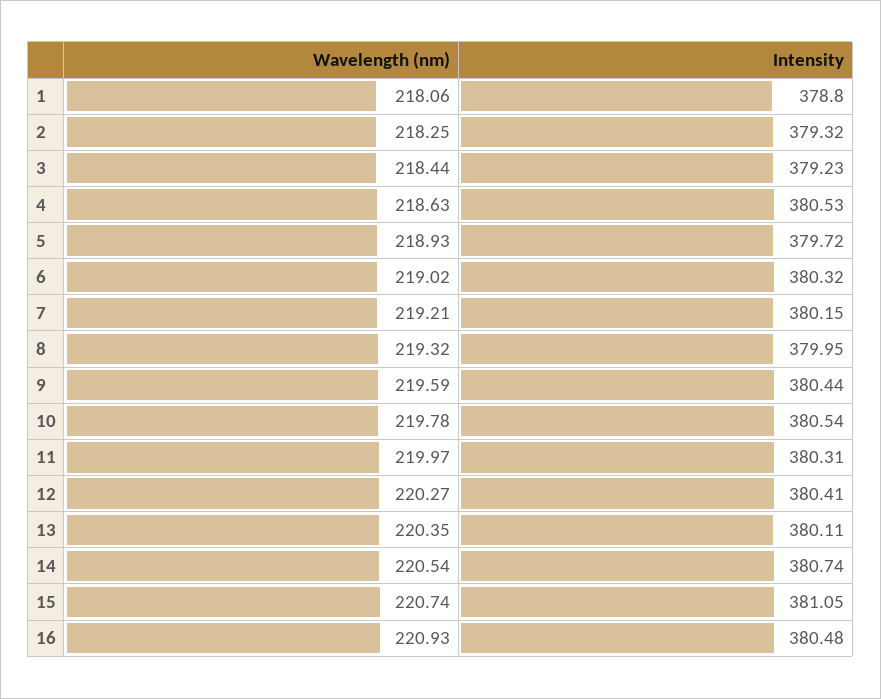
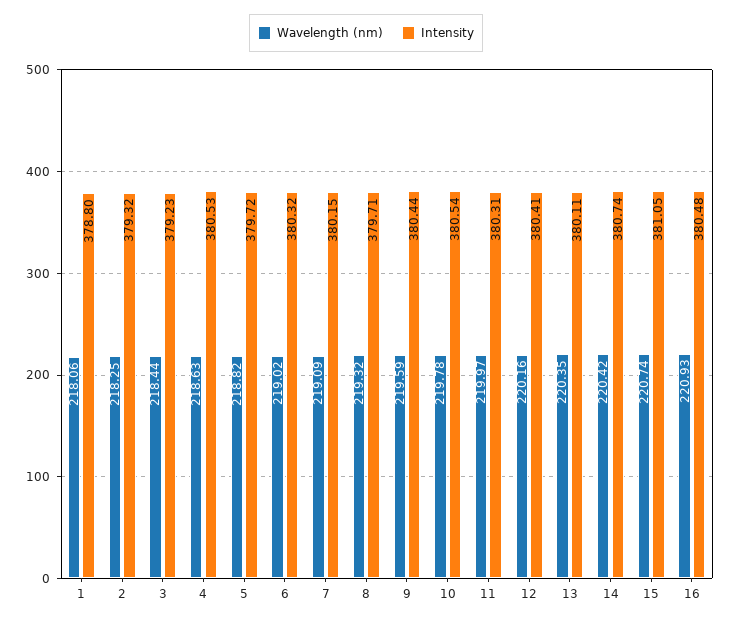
Wavelength (nm), 5: 218.93 -> 218.82
Wavelength (nm), 7: 219.21 -> 219.09
Intensity, 8: 379.95 -> 379.71
Wavelength (nm), 12: 220.27 -> 220.16
Wavelength (nm), 14: 220.54 -> 220.42

